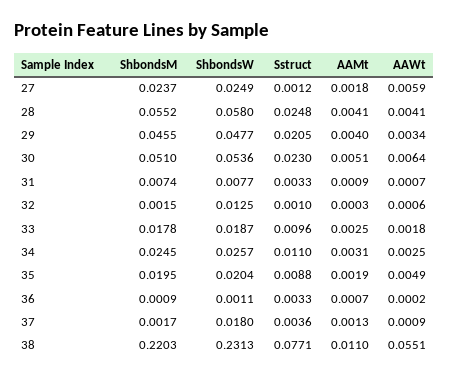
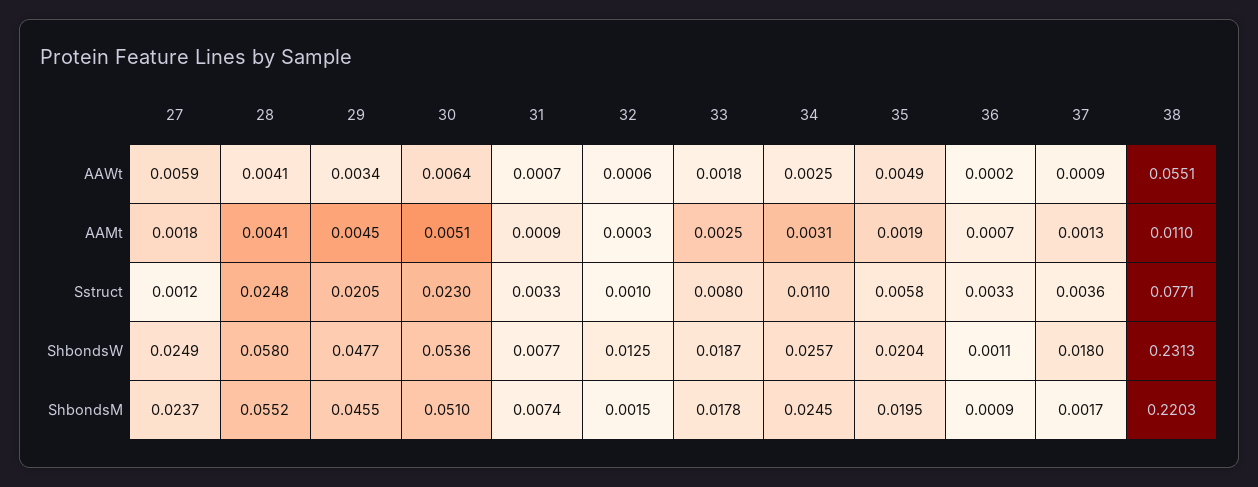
AAMt, 29: 0.004 -> 0.0045
Sstruct, 33: 0.0096 -> 0.008
Sstruct, 35: 0.0088 -> 0.0058

